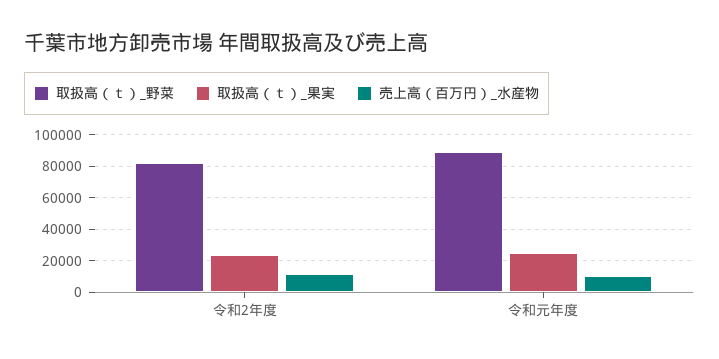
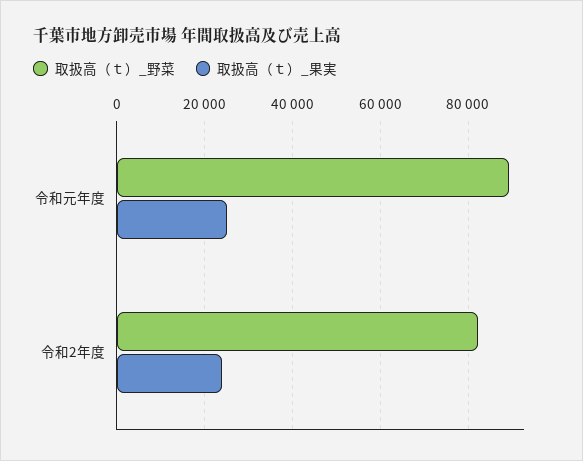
売上高（百万円）_水産物, 令和2年度: 10000 -> none
売上高（百万円）_水産物, 令和元年度: 10000 -> none

